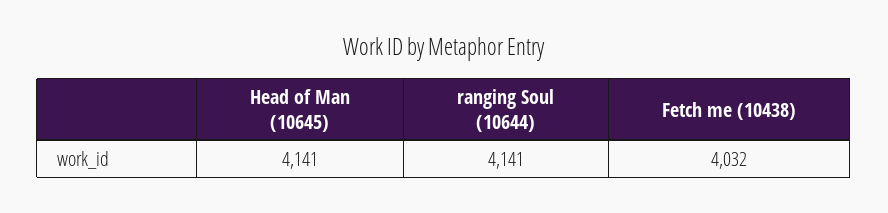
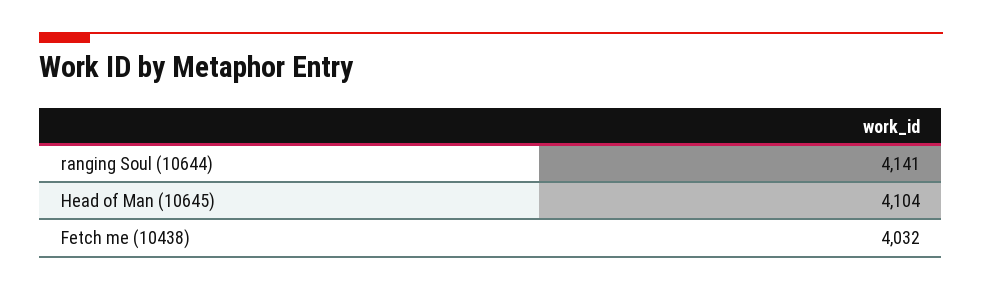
Head of Man (10645): 4141 -> 4104

